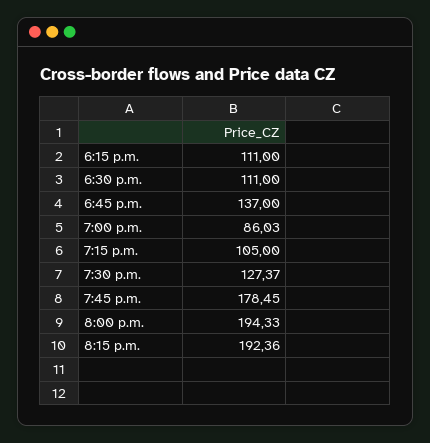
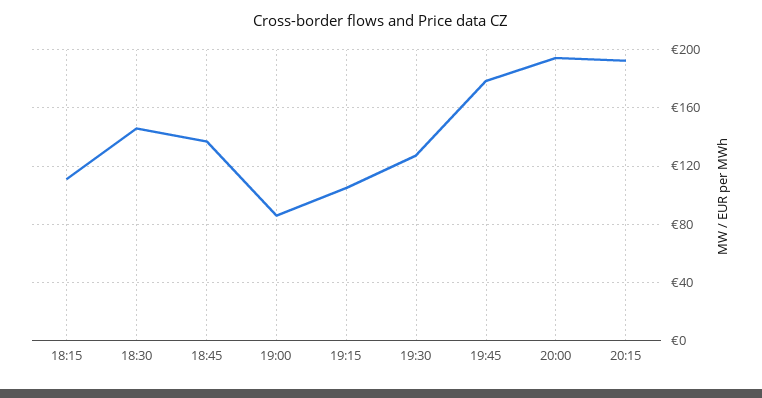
6:30 p.m.: 111 -> 145

